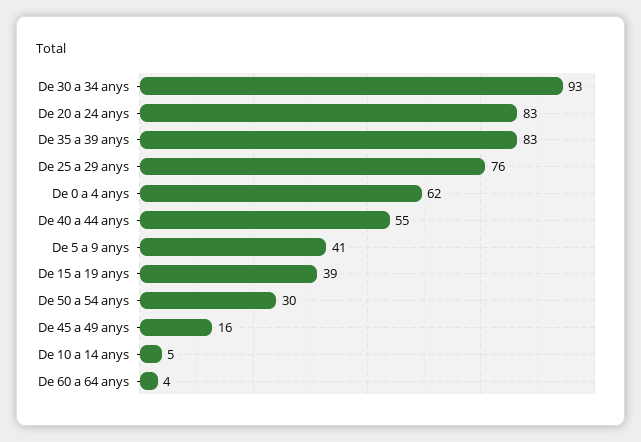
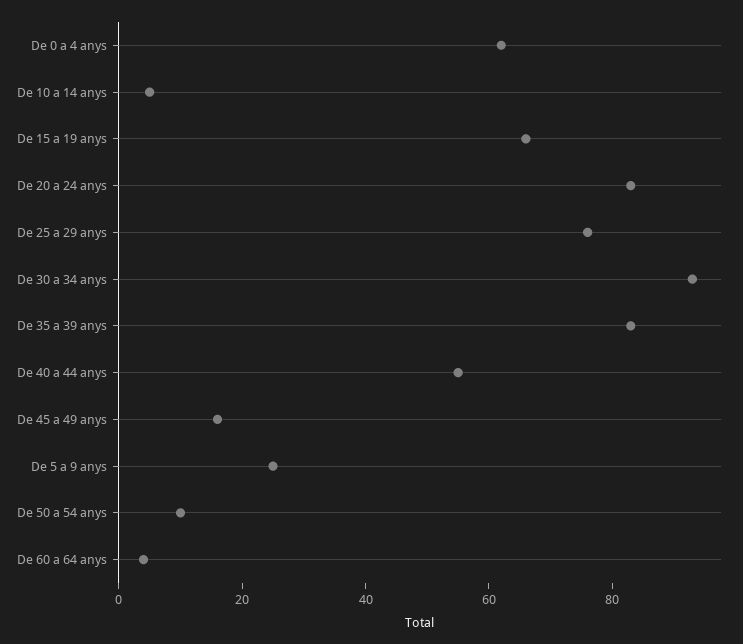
De 5 a 9 anys: 41 -> 25
De 15 a 19 anys: 39 -> 65
De 50 a 54 anys: 30 -> 10

